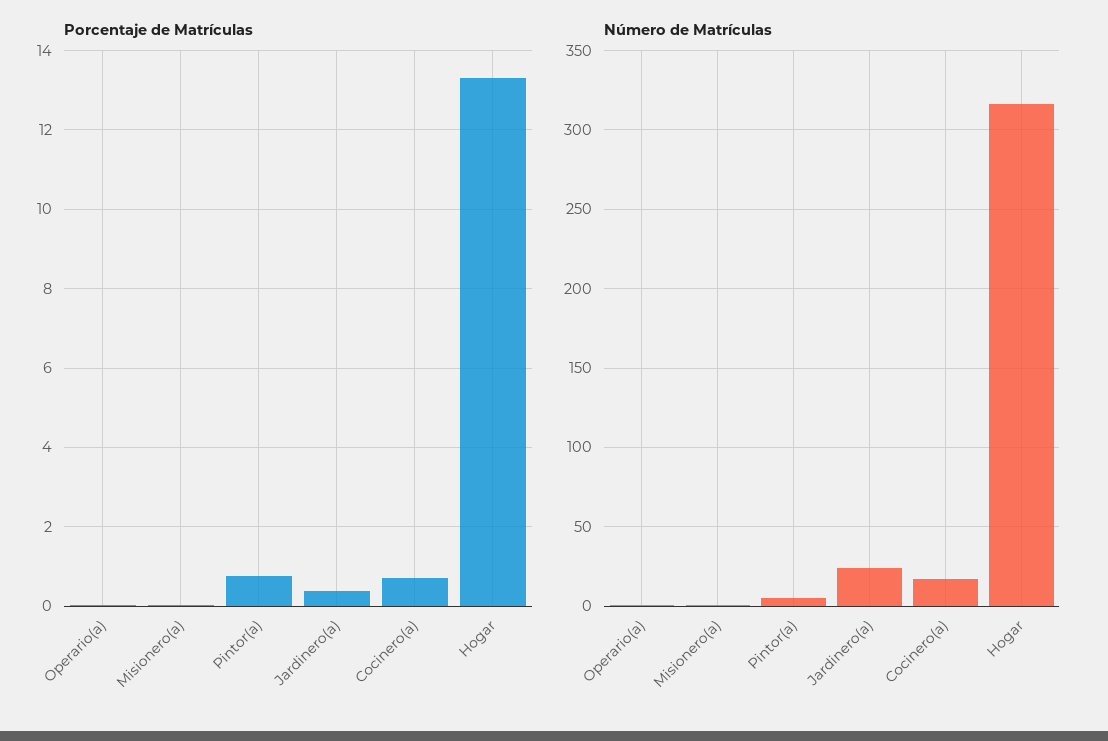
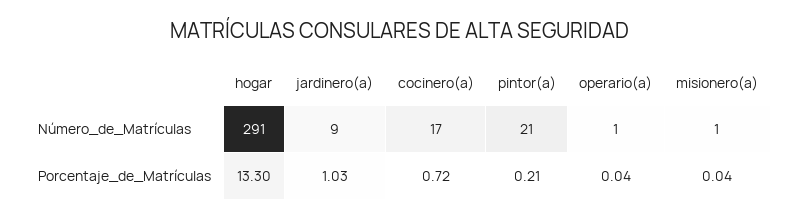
Porcentaje de Matrículas, Pintor(a): 0.8 -> 0.21
Porcentaje de Matrículas, Jardinero(a): 0.4 -> 1.03
Número de Matrículas, Pintor(a): 5 -> 21
Número de Matrículas, Jardinero(a): 25 -> 9
Número de Matrículas, Hogar: 315 -> 291

